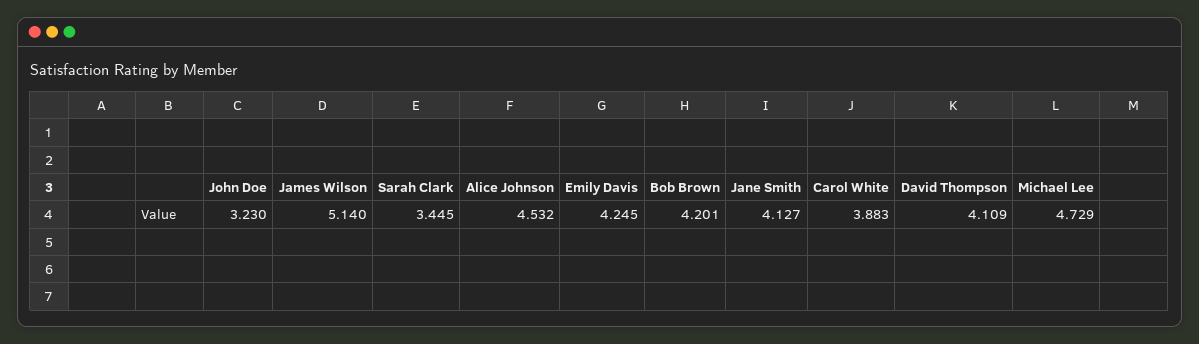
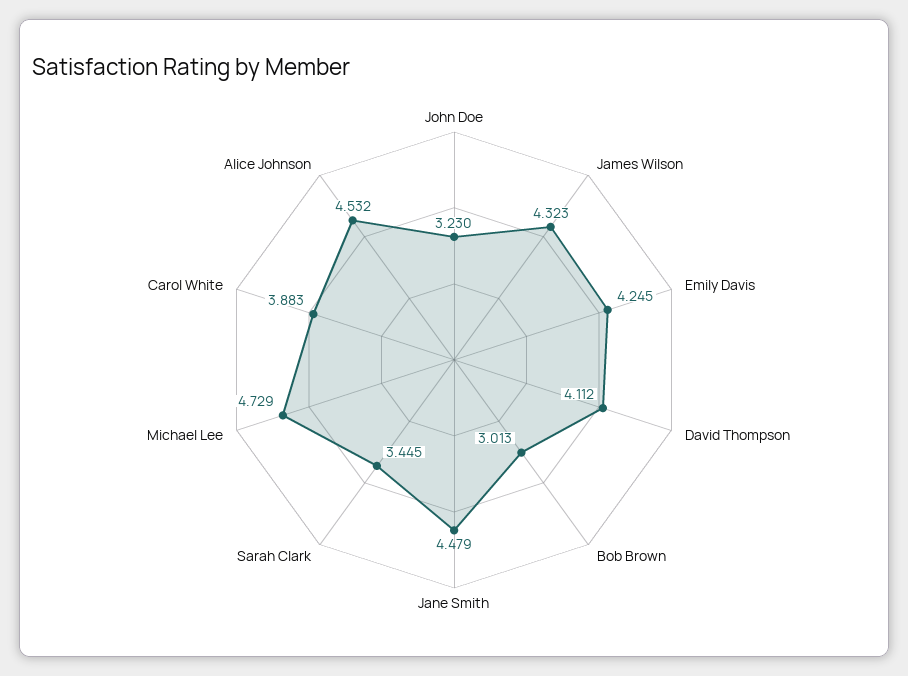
James Wilson: 5.14 -> 4.323
Bob Brown: 4.201 -> 3.013
Jane Smith: 4.127 -> 4.479
David Thompson: 4.109 -> 4.112

